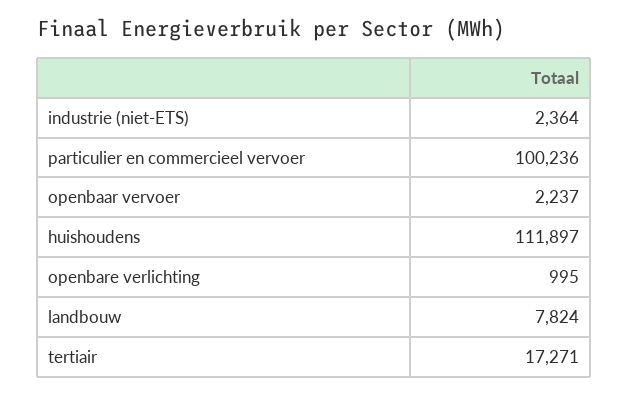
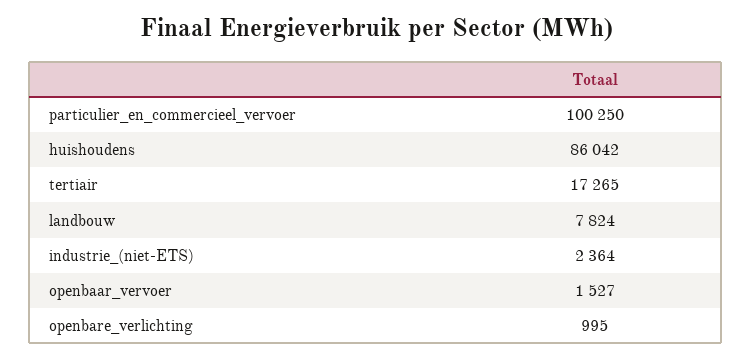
particulier en commercieel vervoer: 100236 -> 100250
openbaar vervoer: 2237 -> 1527
huishoudens: 111897 -> 86042
tertiair: 17271 -> 17265

